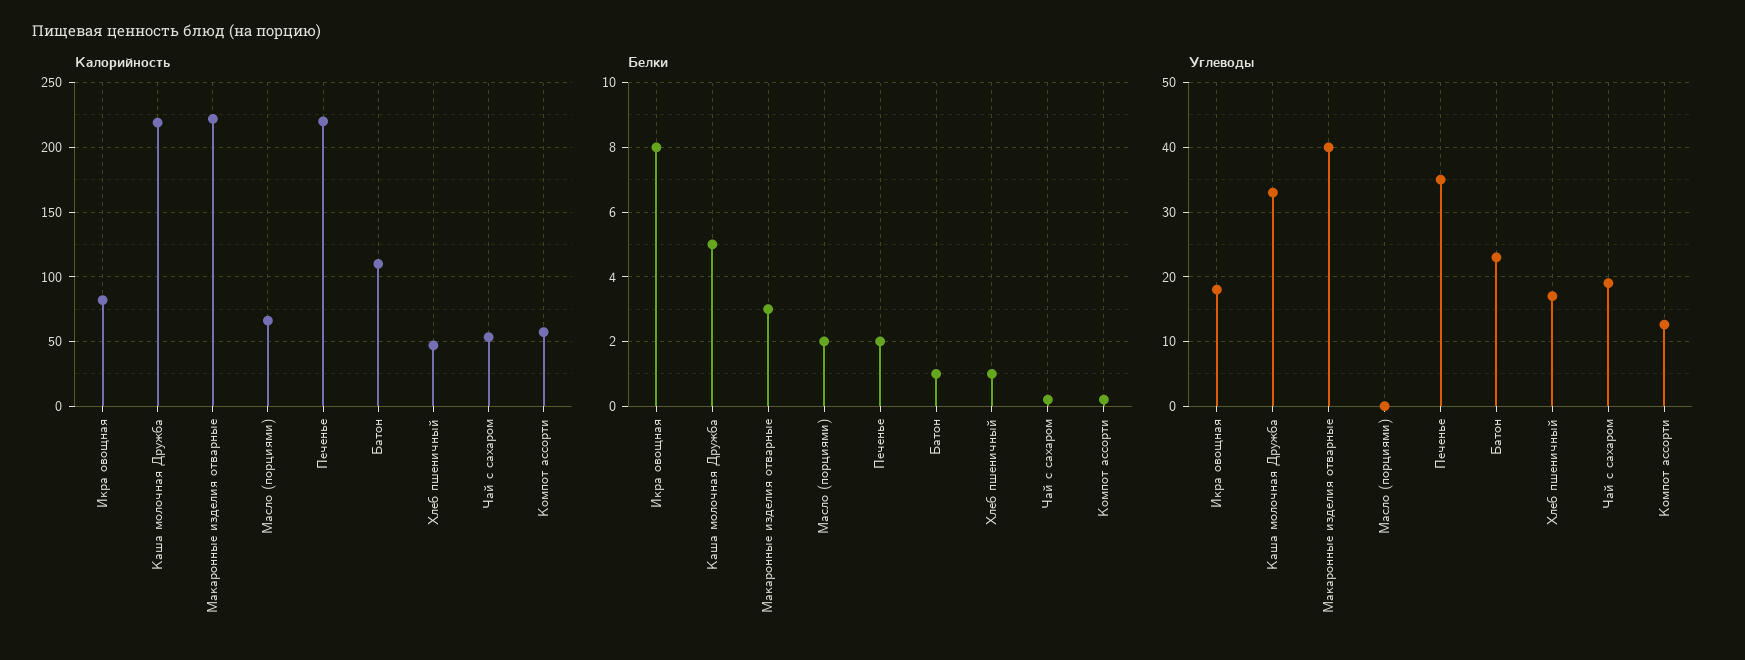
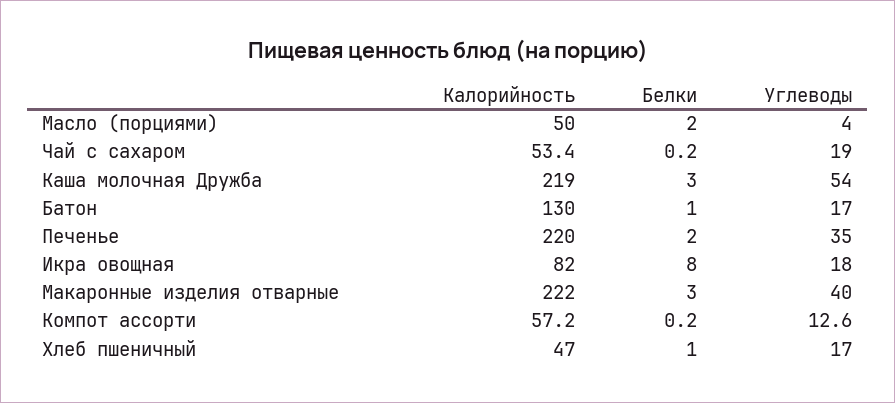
Калорийность, Масло (порциями): 65 -> 50
Калорийность, Батон: 110 -> 130
Белки, Каша молочная Дружба: 5 -> 3
Углеводы, Каша молочная Дружба: 33 -> 54
Углеводы, Масло (порциями): 0 -> 4
Углеводы, Батон: 23 -> 17

